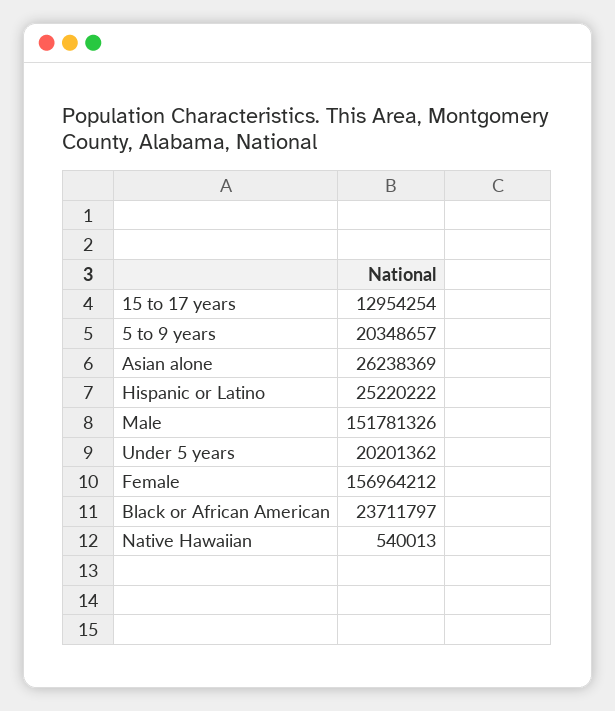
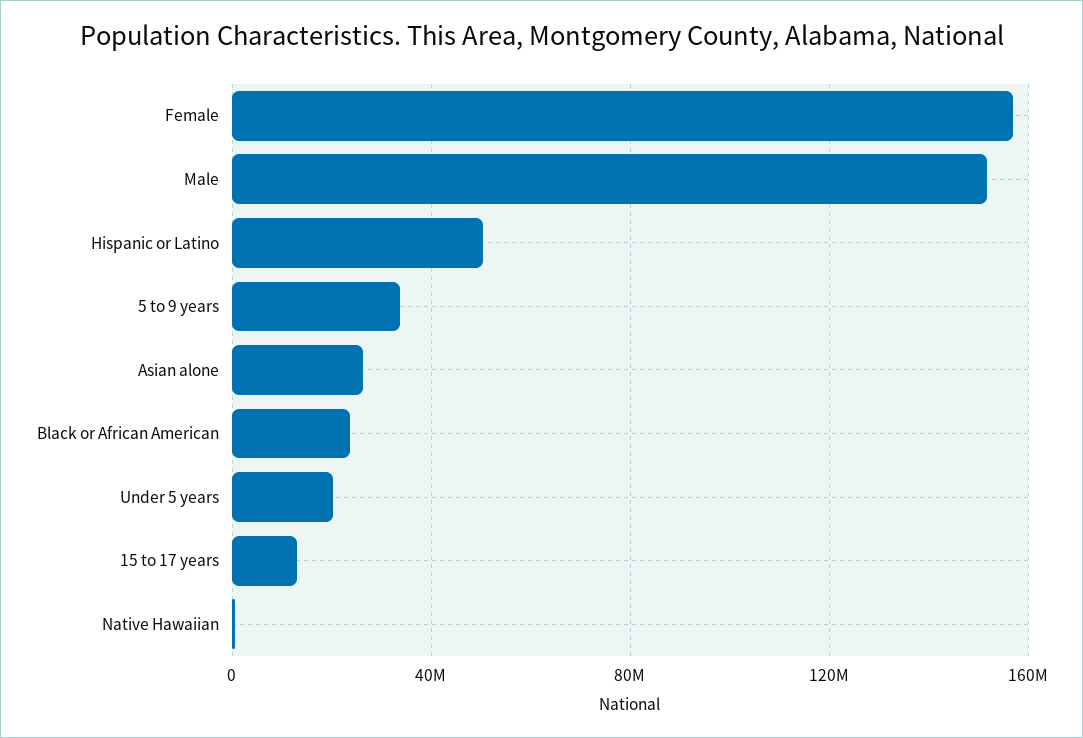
5 to 9 years: 20348657 -> 35000000
Hispanic or Latino: 25220222 -> 50000000

